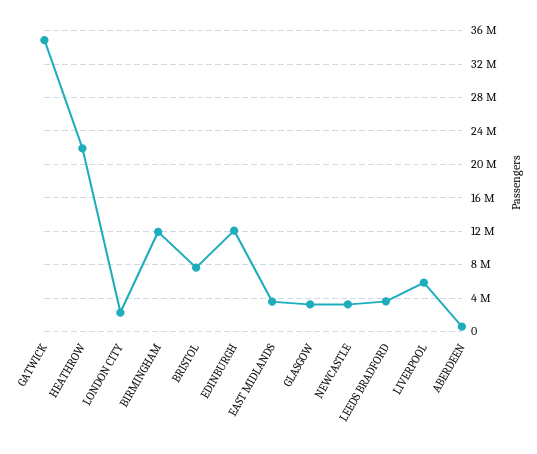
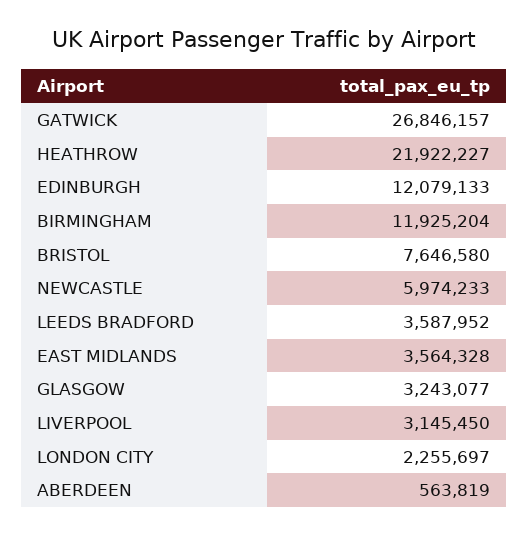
GATWICK: 35000000 -> 26846157
NEWCASTLE: 3000000 -> 5974233
LIVERPOOL: 6000000 -> 3145450

